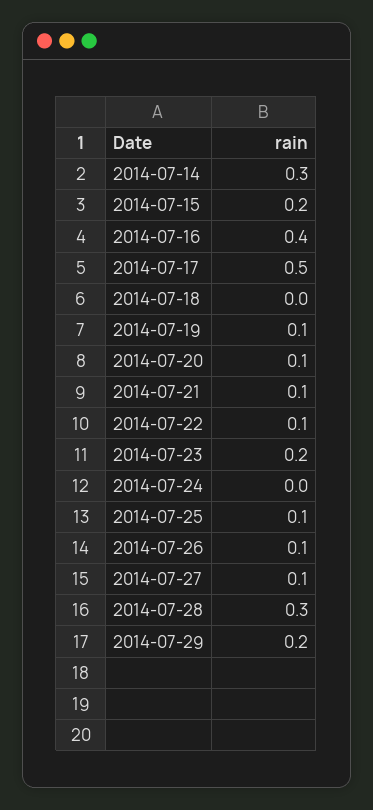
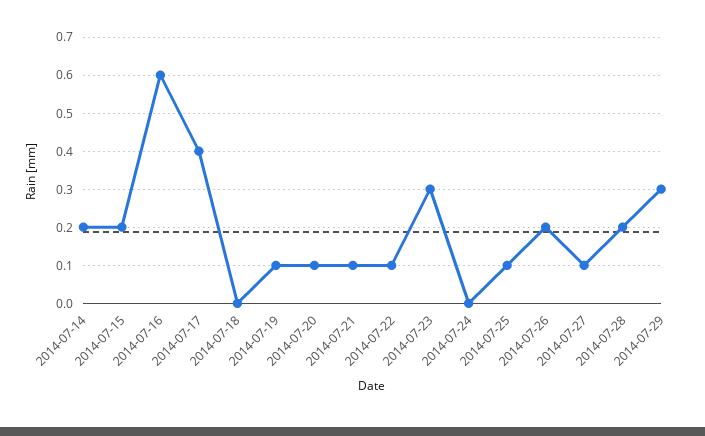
2014-07-14: 0.3 -> 0.2
2014-07-16: 0.4 -> 0.6
2014-07-17: 0.5 -> 0.4
2014-07-23: 0.2 -> 0.3
2014-07-26: 0.1 -> 0.2
2014-07-28: 0.3 -> 0.2
2014-07-29: 0.2 -> 0.3

